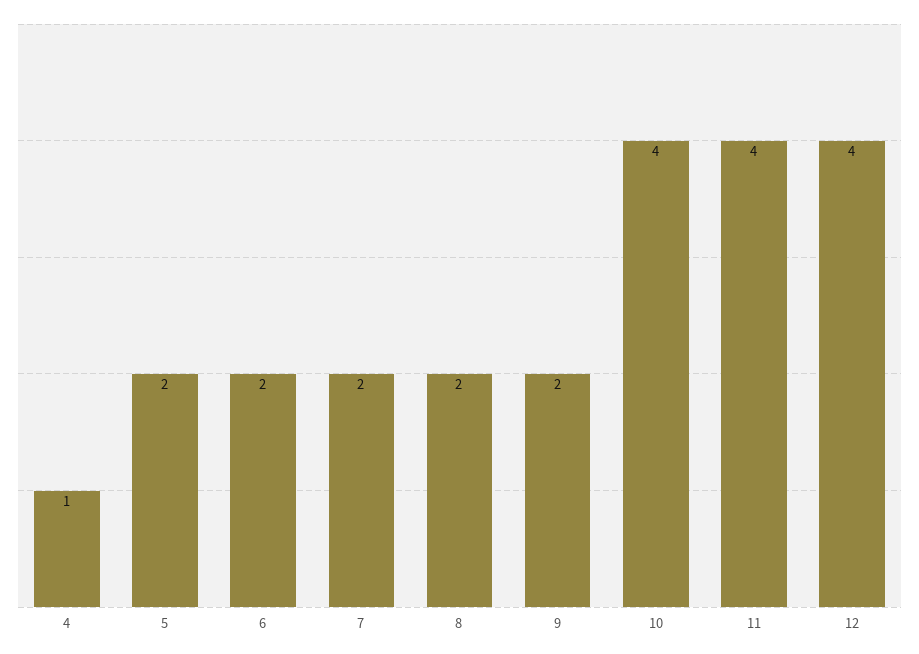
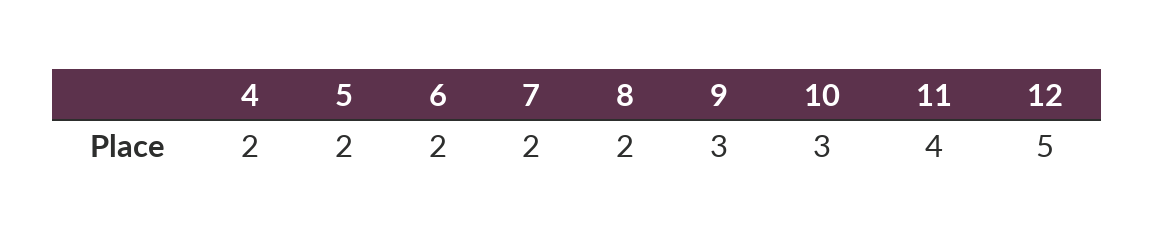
4: 1 -> 2
9: 2 -> 3
10: 4 -> 3
12: 4 -> 5

